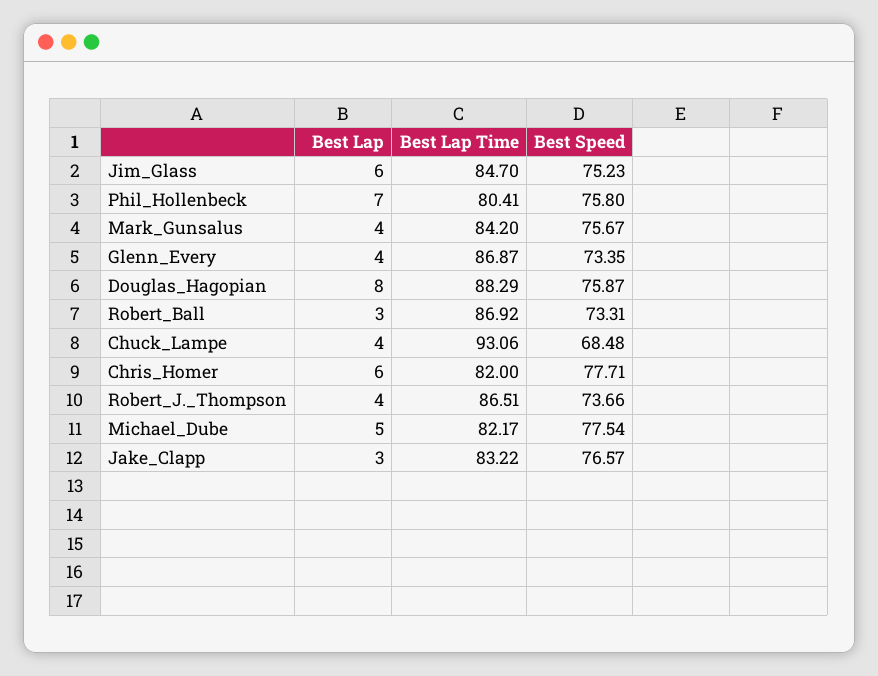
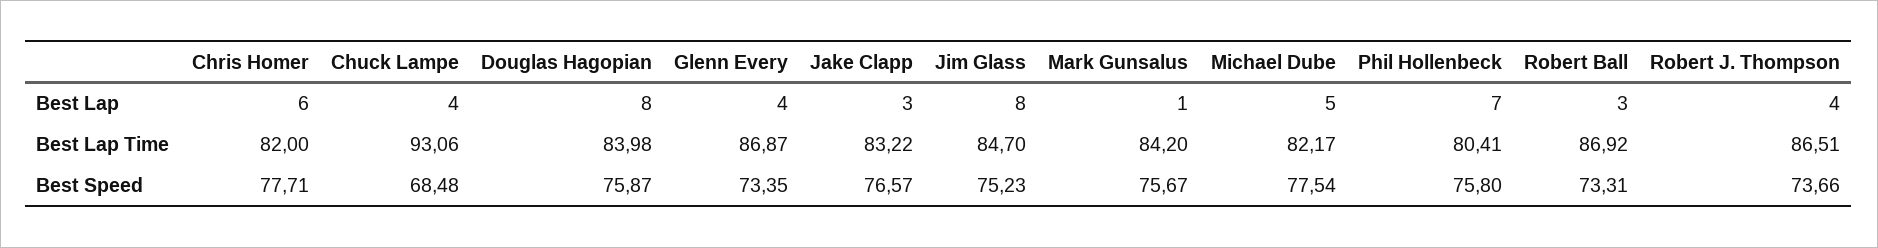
Best Lap, Jim_Glass: 6 -> 8
Best Lap, Mark_Gunsalus: 4 -> 1
Best Lap Time, Douglas_Hagopian: 88.29 -> 83.98

